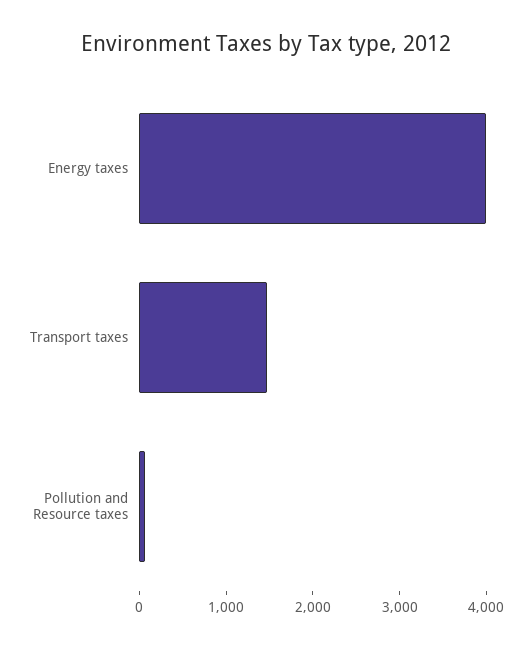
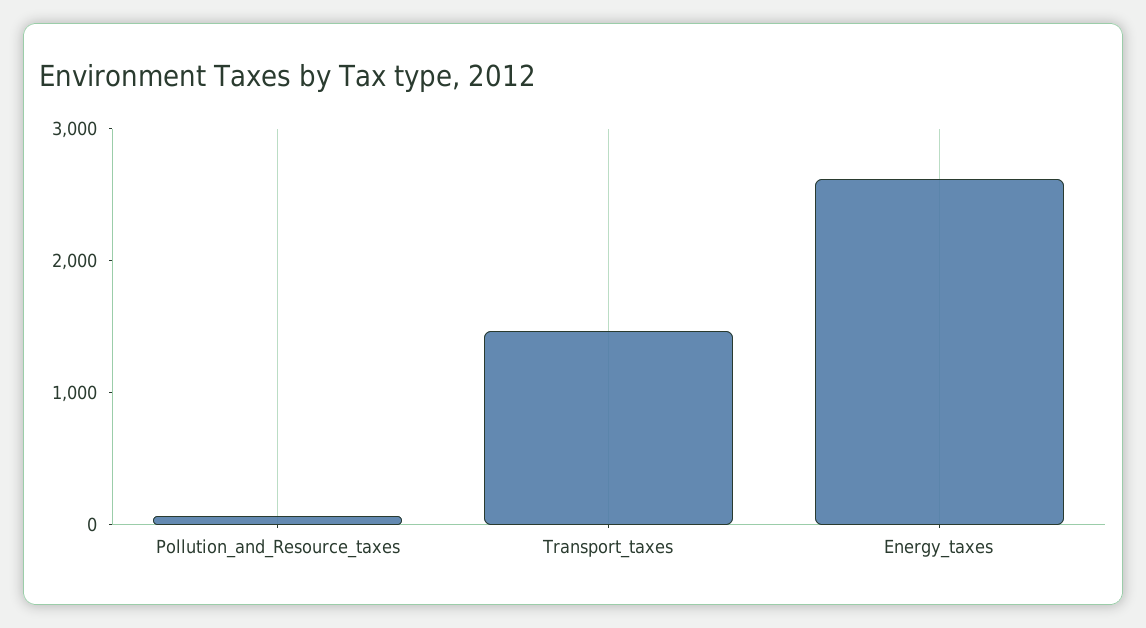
Energy taxes: 4000 -> 2600

